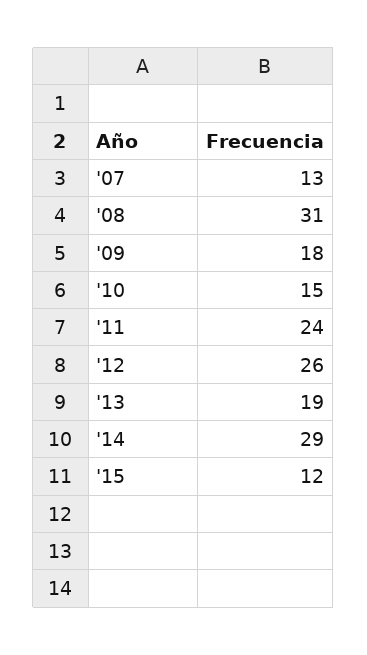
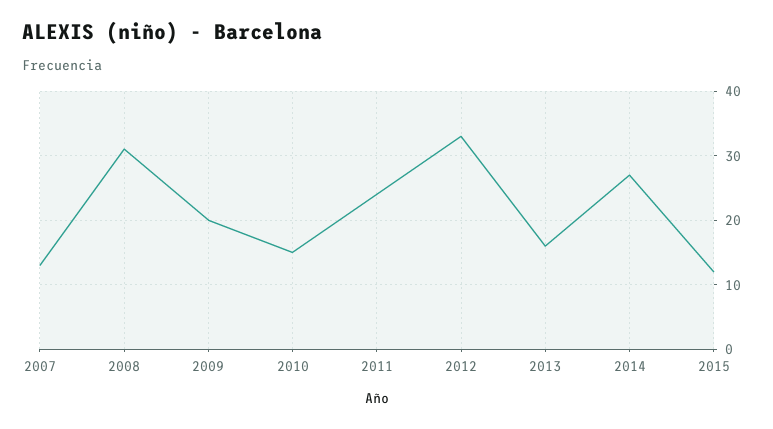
'09: 18 -> 20
'12: 26 -> 33
'13: 19 -> 16
'14: 29 -> 27

